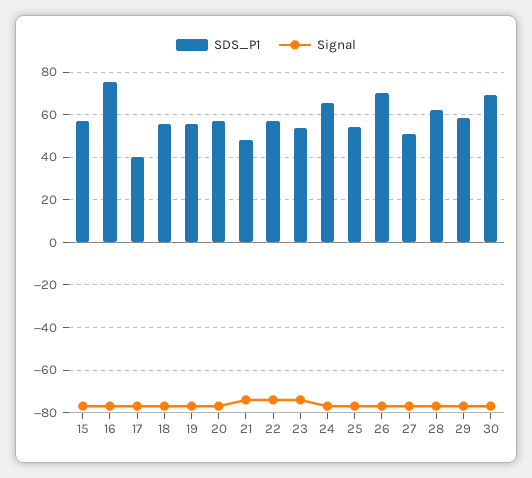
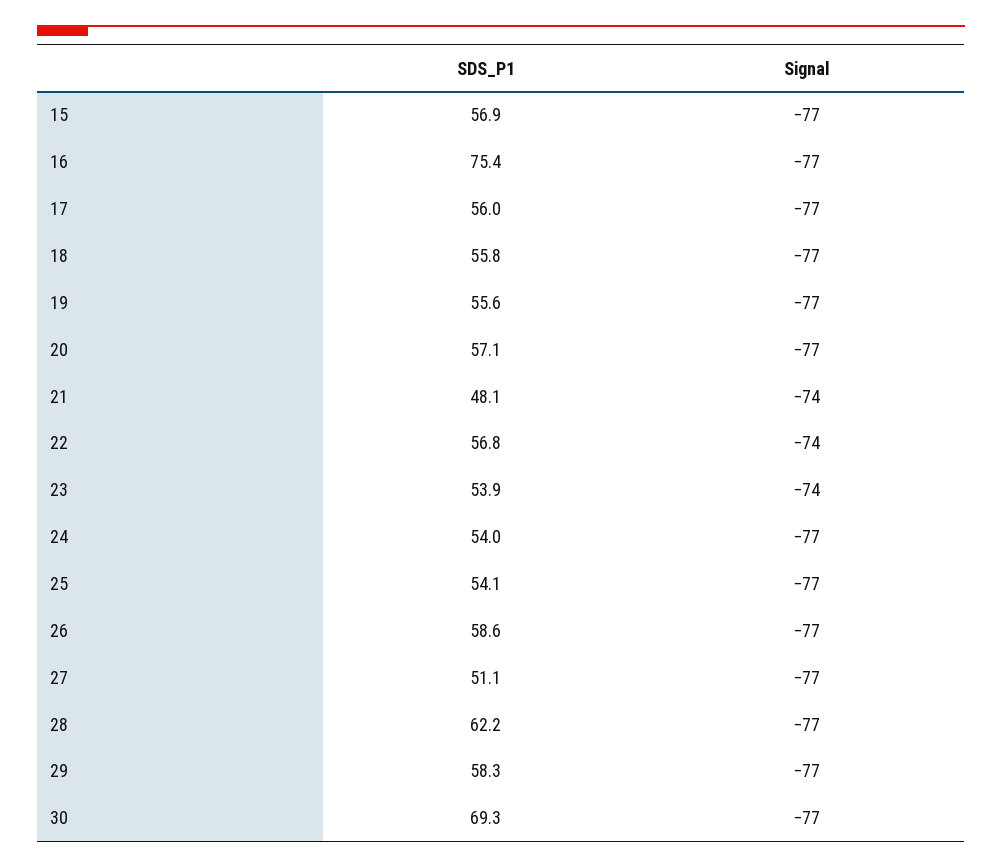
SDS_P1, 17: 40 -> 56
SDS_P1, 24: 65 -> 54
SDS_P1, 26: 70 -> 58.6

